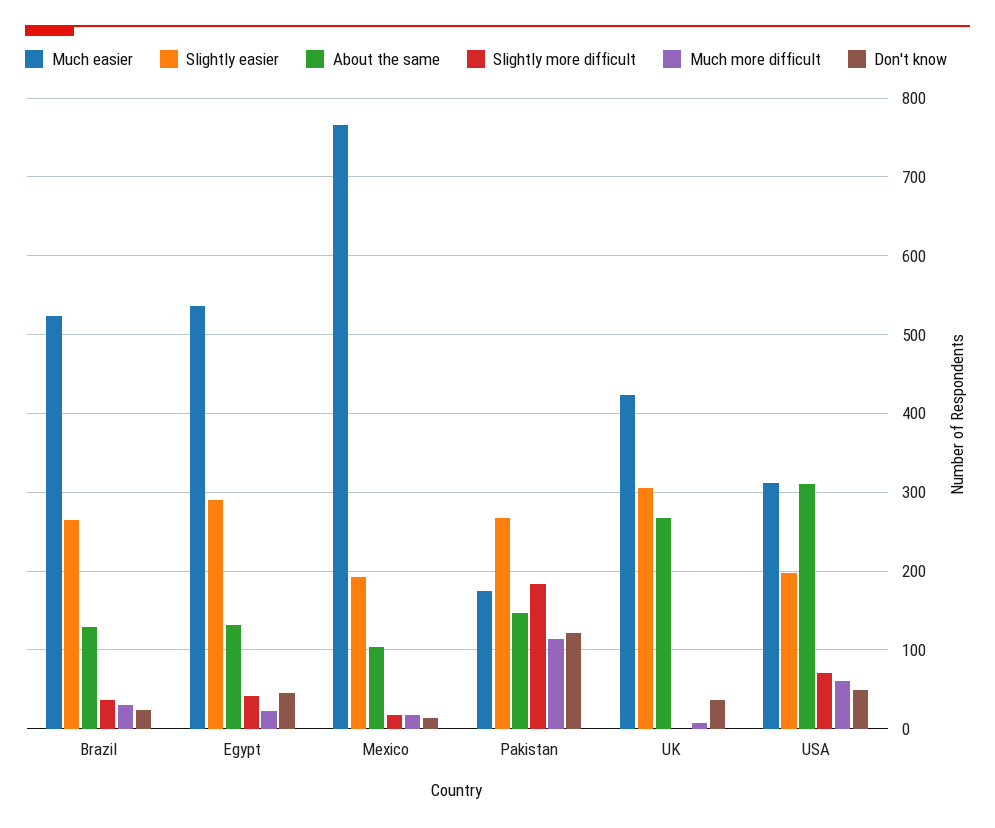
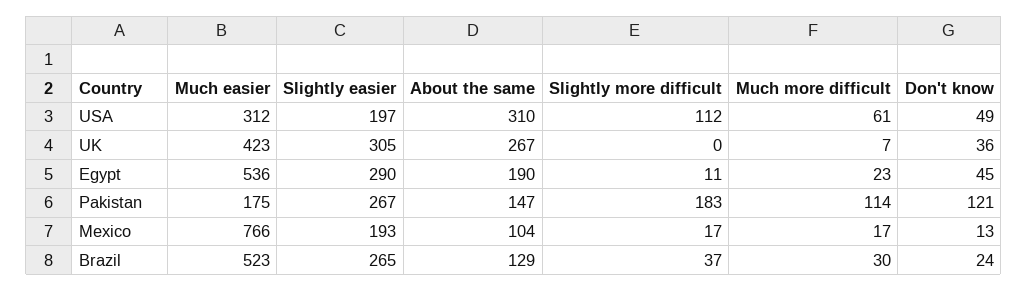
About the same, Egypt: 130 -> 190
Slightly more difficult, Egypt: 40 -> 11
Slightly more difficult, USA: 70 -> 112

